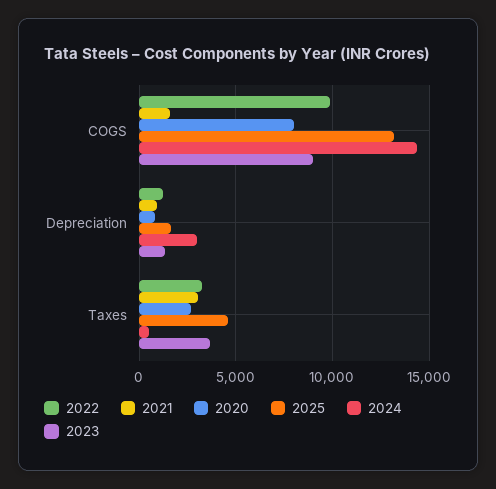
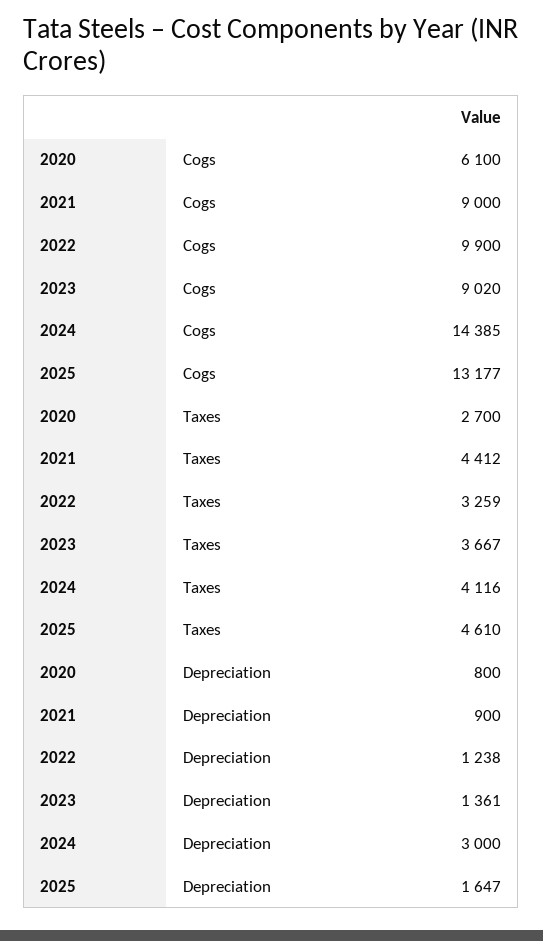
2021, COGS: 1500 -> 9000
2020, COGS: 8000 -> 6100
2021, Taxes: 3000 -> 4412
2024, Taxes: 500 -> 4116

